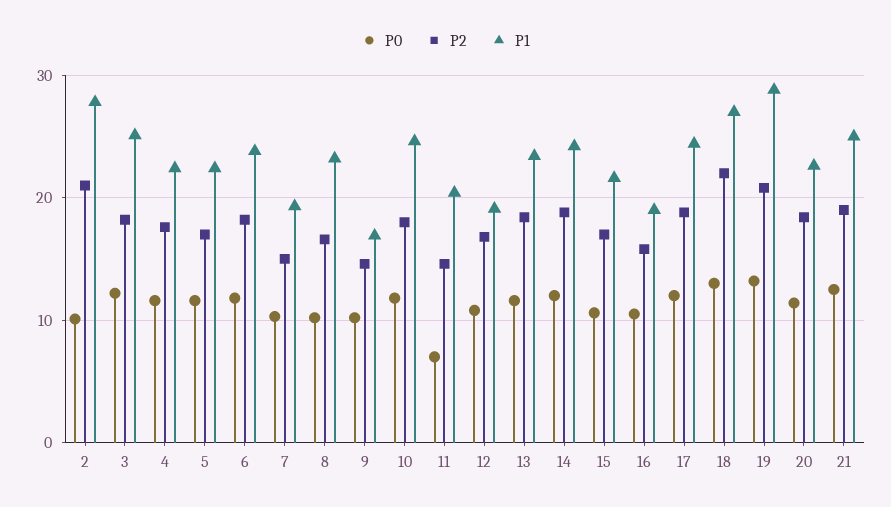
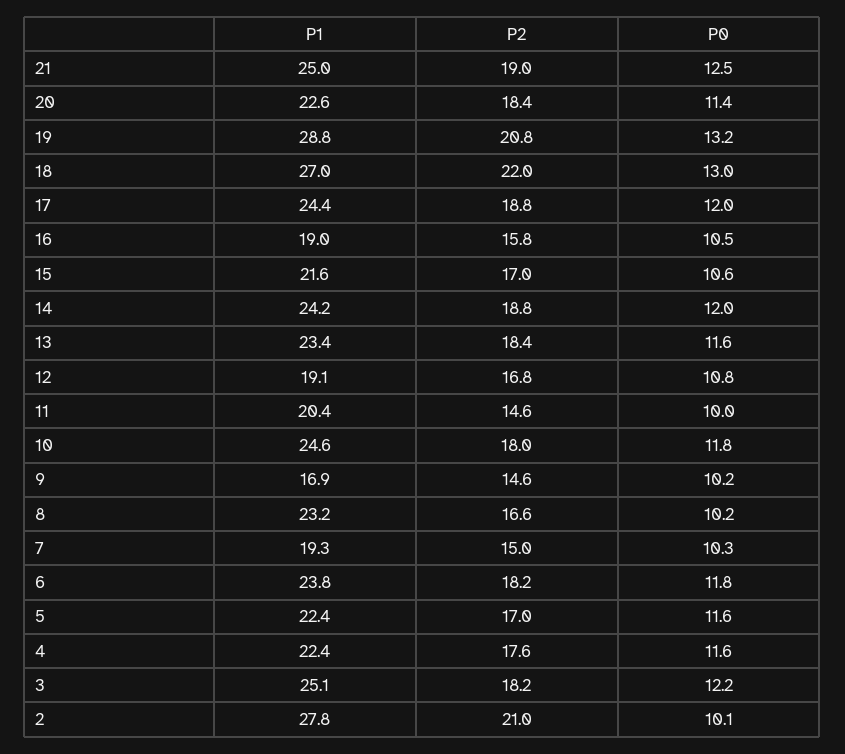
P0, 11: 7 -> 10

